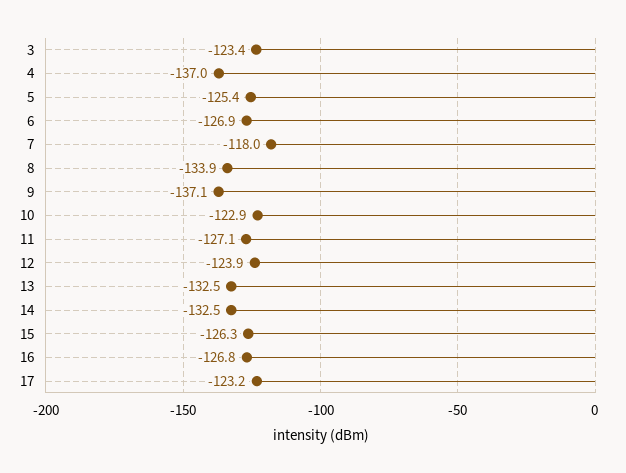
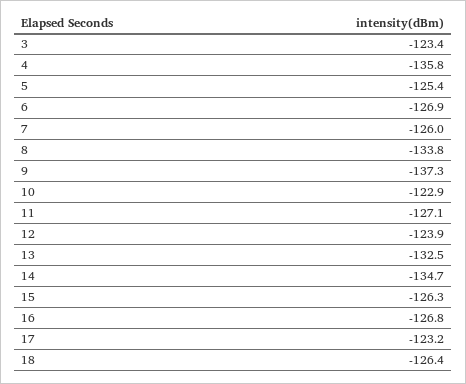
4: -137 -> -135.8
7: -118 -> -126
8: -133.9 -> -133.8
9: -137.1 -> -137.3
14: -132.5 -> -134.7
18: none -> -126.4

